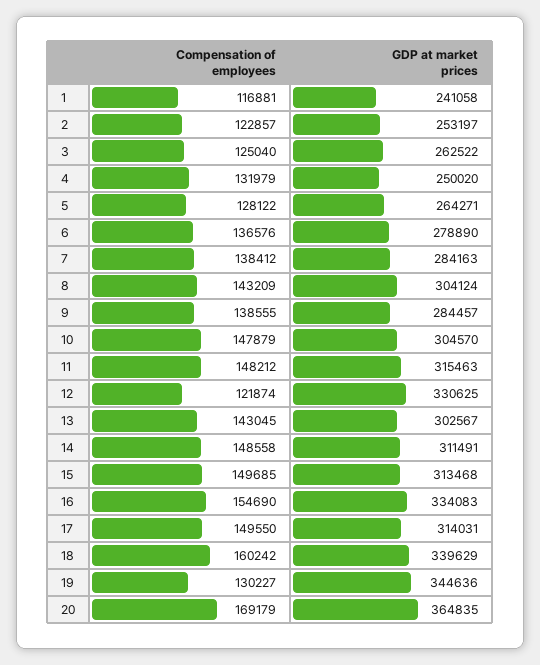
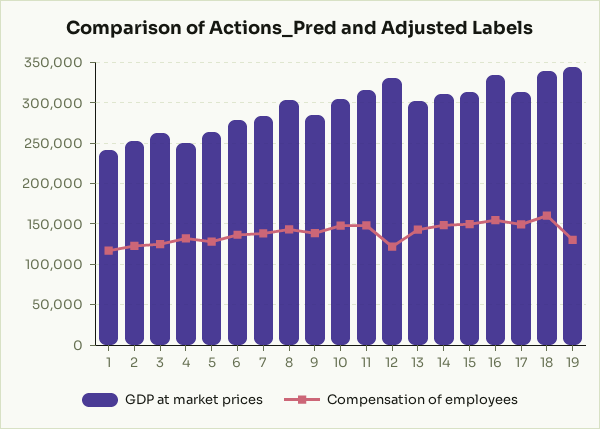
Compensation of employees, 20: 169179 -> none
GDP at market prices, 20: 364835 -> none

